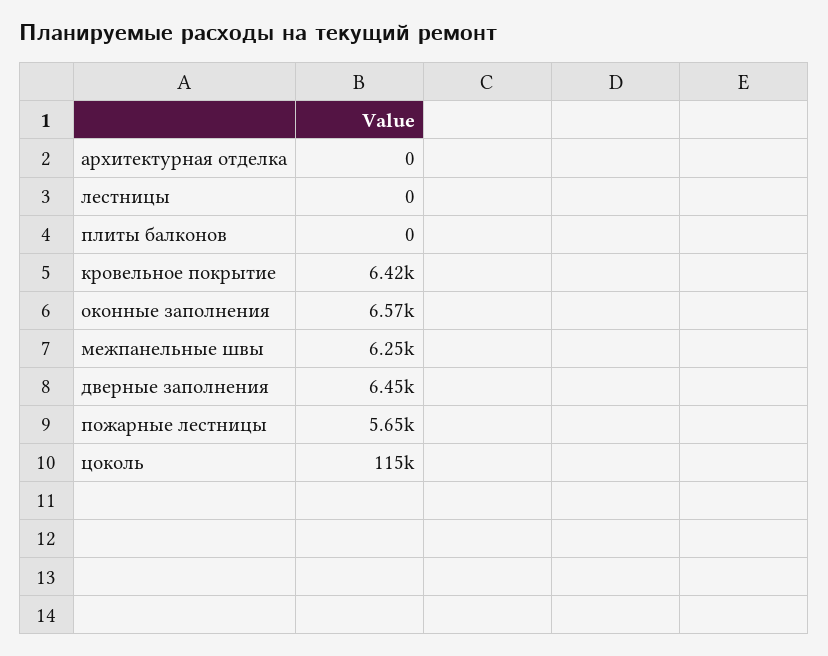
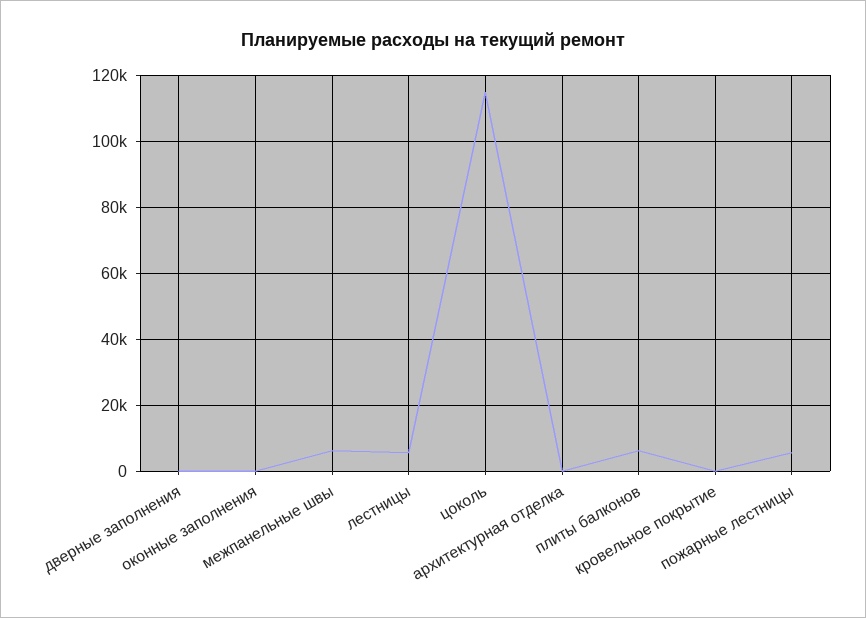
лестницы: 0 -> 6000
плиты балконов: 0 -> 6000
кровельное покрытие: 6420 -> 0
оконные заполнения: 6570 -> 0
дверные заполнения: 6450 -> 0

